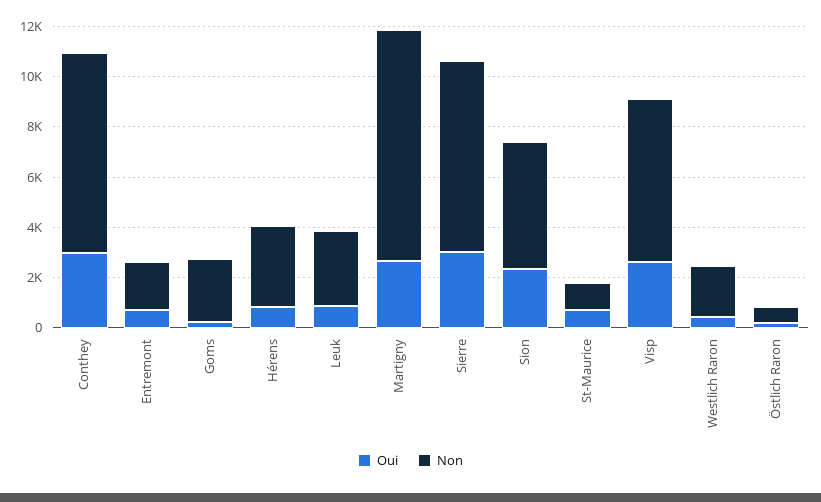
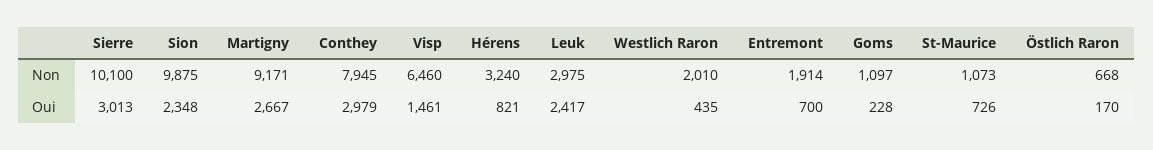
Non, Goms: 2500 -> 1097
Oui, Leuk: 1000 -> 2417
Non, Sierre: 7500 -> 10100
Non, Sion: 5000 -> 9875
Oui, Visp: 2500 -> 1461

